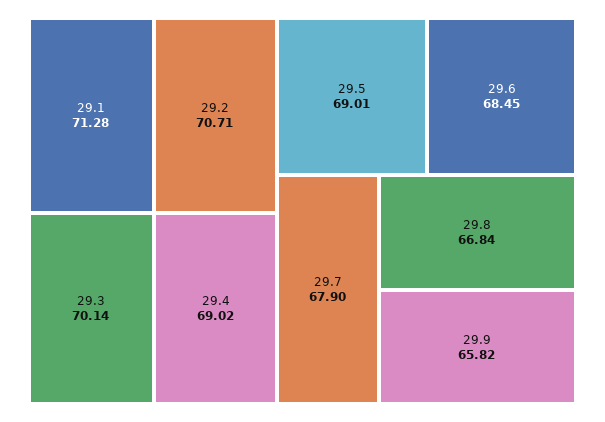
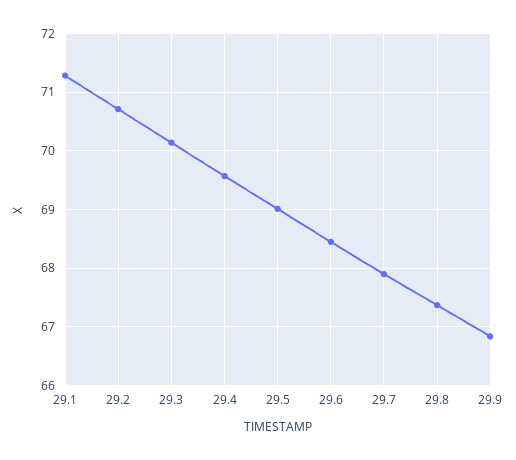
29.4: 69.02 -> 69.6
29.8: 66.84 -> 67.4
29.9: 65.82 -> 66.8

